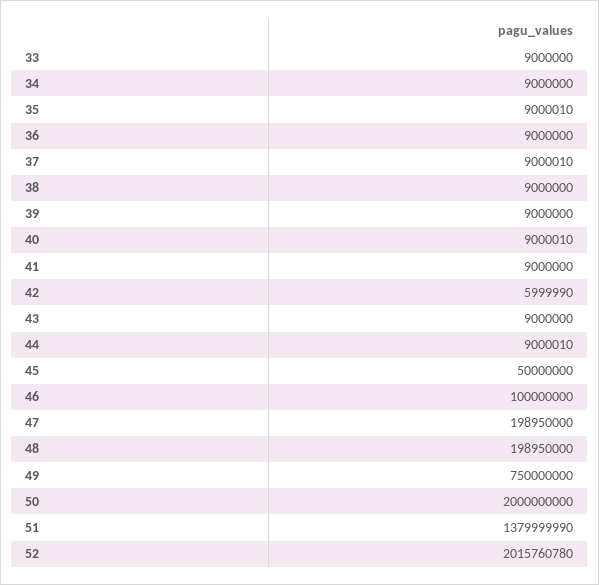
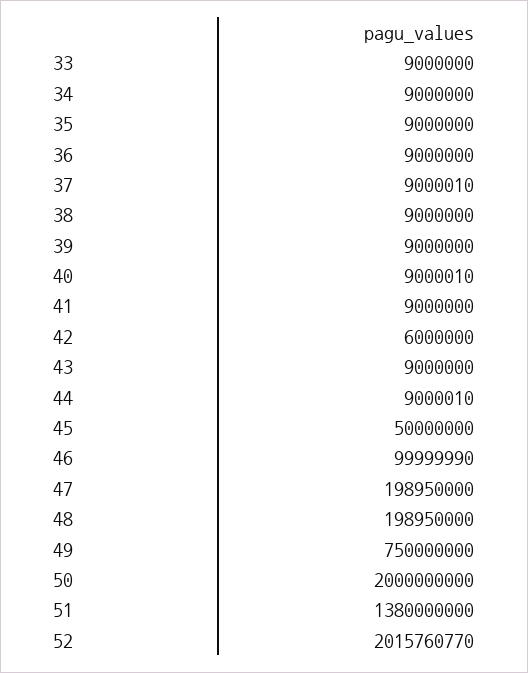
35: 9000010 -> 9000000
42: 5999990 -> 6000000
46: 100000000 -> 99999990
51: 1379999990 -> 1380000000
52: 2015760780 -> 2015760770

